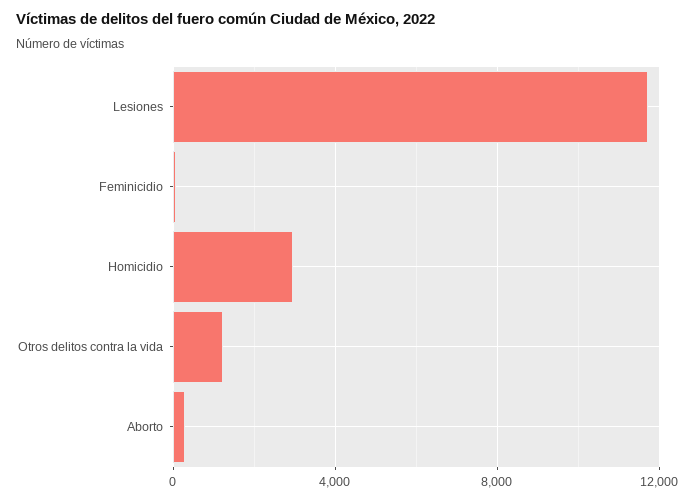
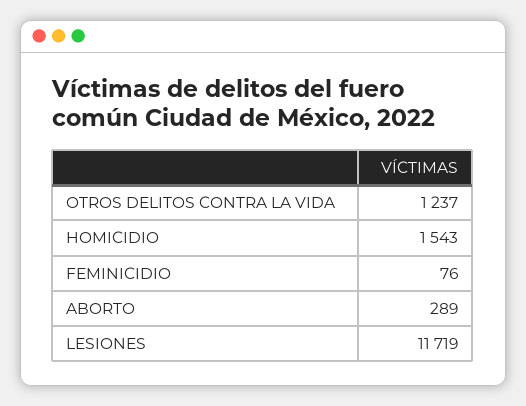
Homicidio: 3000 -> 1543

